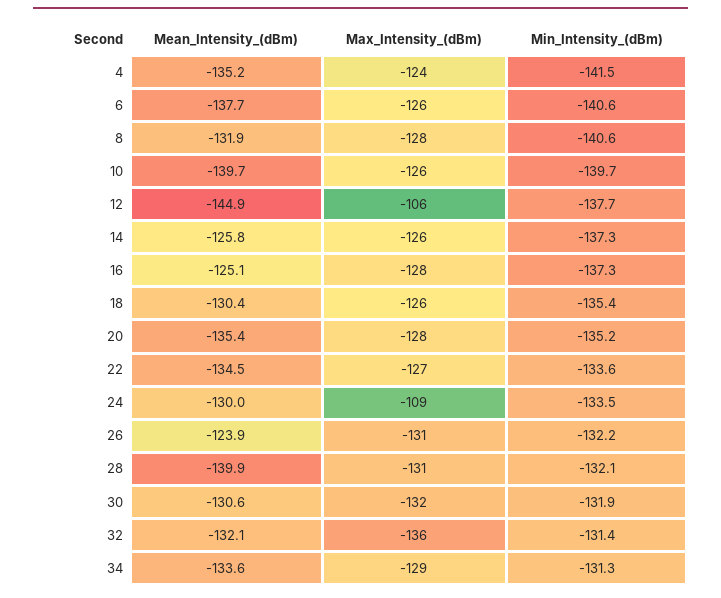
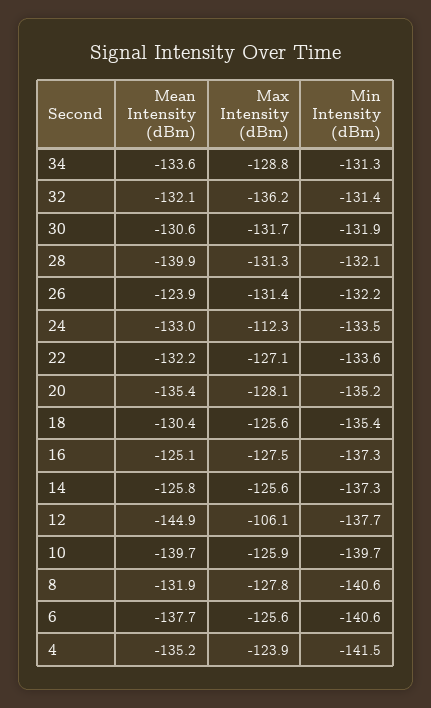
Mean_Intensity_(dBm), 22: -134.5 -> -132.2
Mean_Intensity_(dBm), 24: -130 -> -133
Max_Intensity_(dBm), 24: -109 -> -112.3

